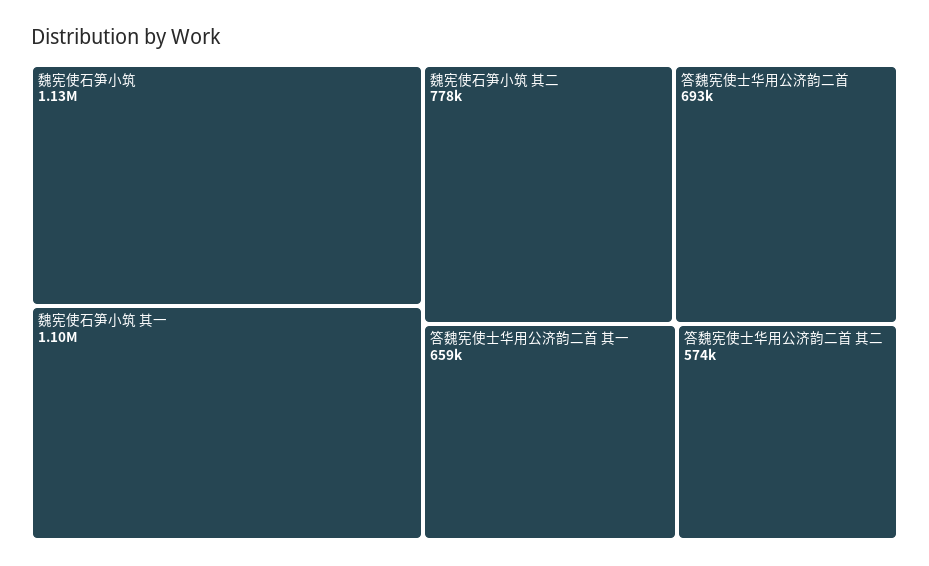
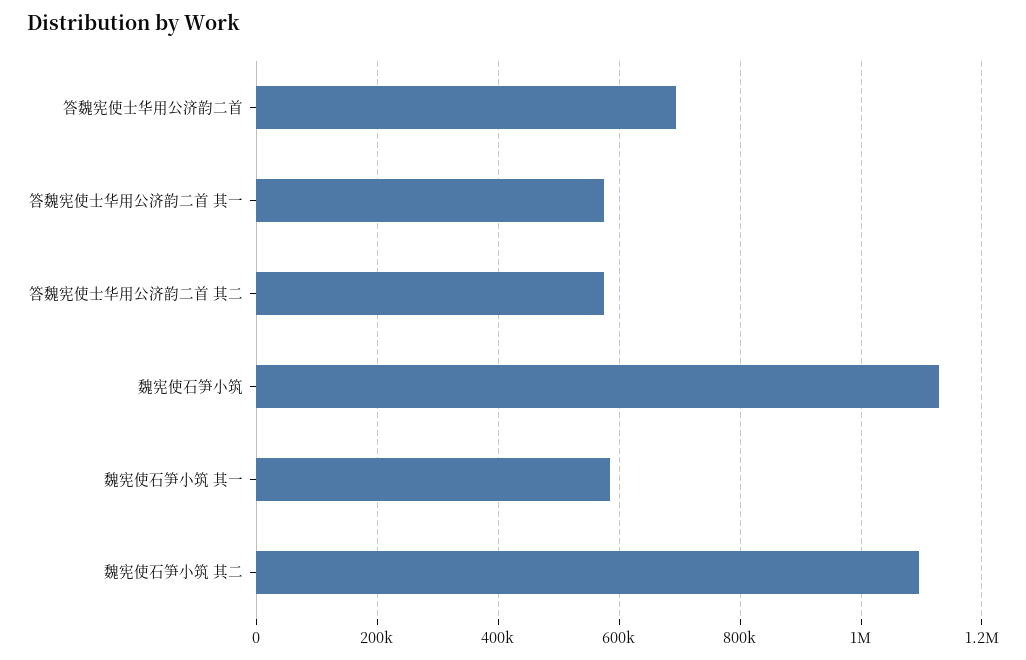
魏宪使石笋小筑 其一: 1100000 -> 580000
魏宪使石笋小筑 其二: 778000 -> 1100000
答魏宪使士华用公济韵二首 其一: 659000 -> 580000

